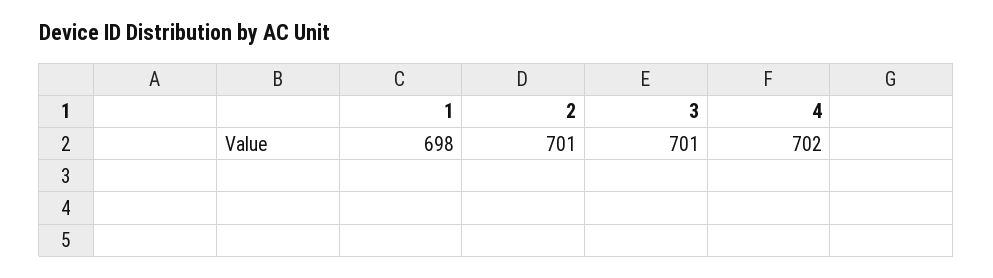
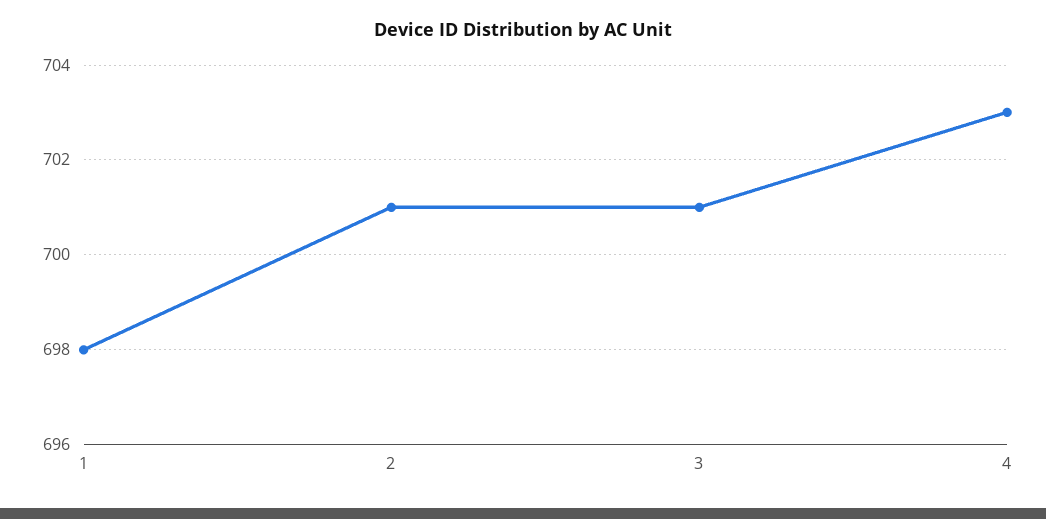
4: 702 -> 703

